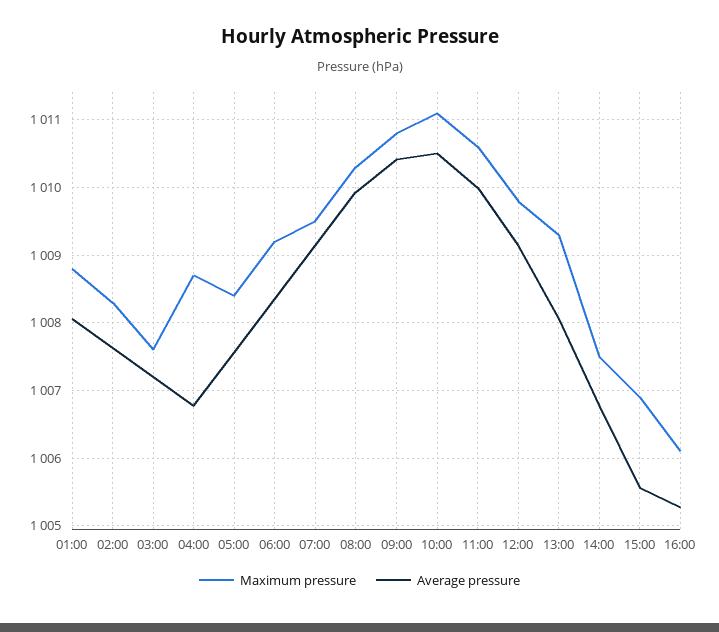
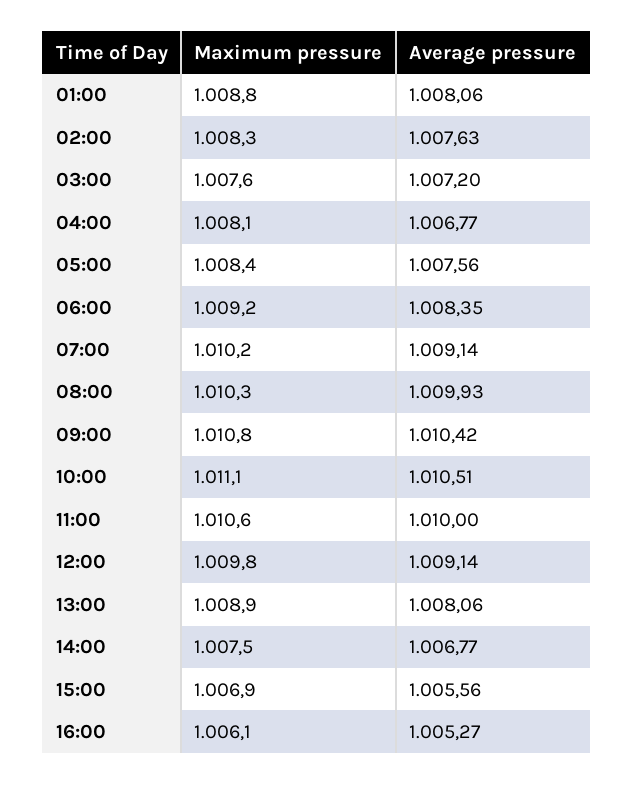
Maximum pressure, 04:00: 1008.7 -> 1008.1
Maximum pressure, 07:00: 1009.5 -> 1010.2
Maximum pressure, 13:00: 1009.3 -> 1008.9

